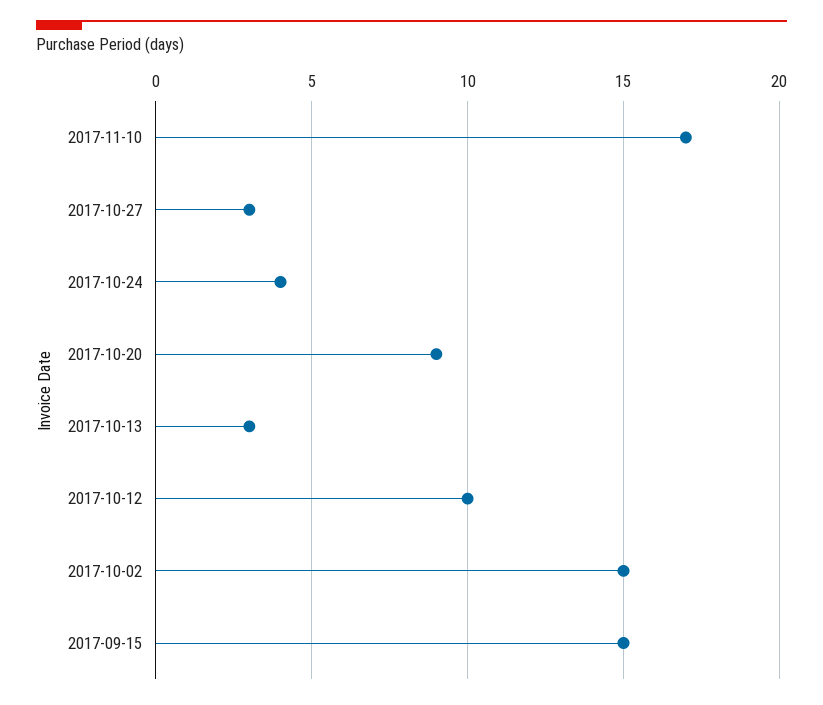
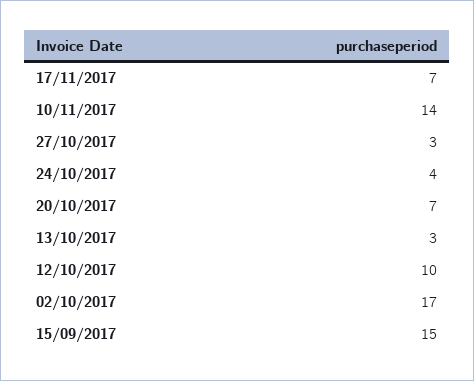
2017-11-10: 17 -> 14
2017-10-20: 9 -> 7
2017-10-02: 15 -> 17
17/11/2017: none -> 7

